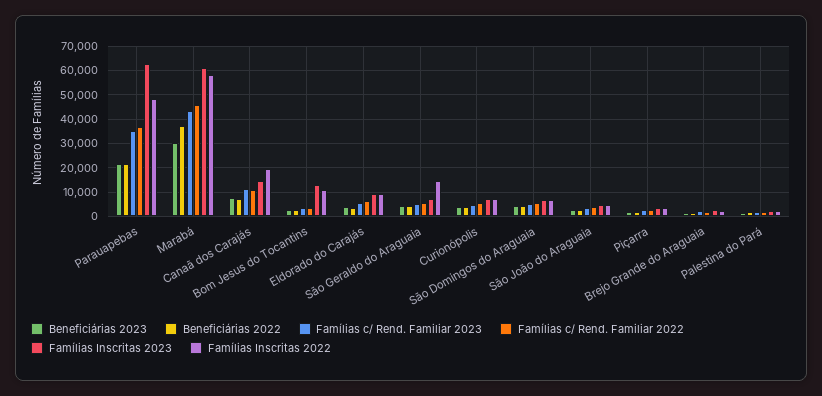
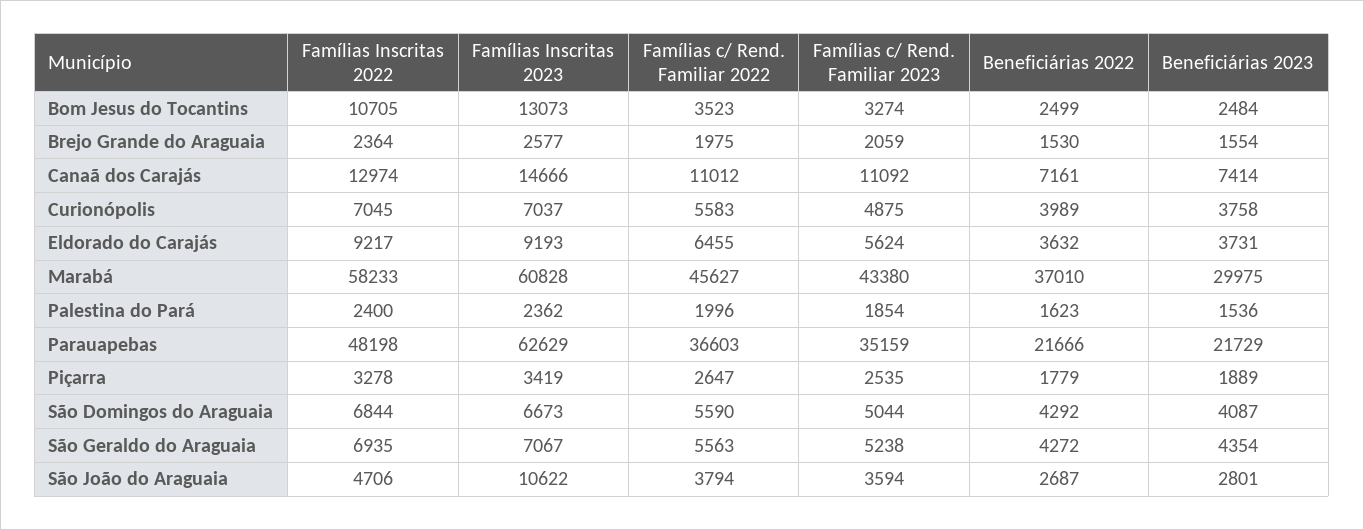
Famílias Inscritas 2022, Canaã dos Carajás: 20000 -> 12974
Famílias Inscritas 2022, São Geraldo do Araguaia: 15000 -> 6935
Famílias Inscritas 2023, São João do Araguaia: 5000 -> 10622

